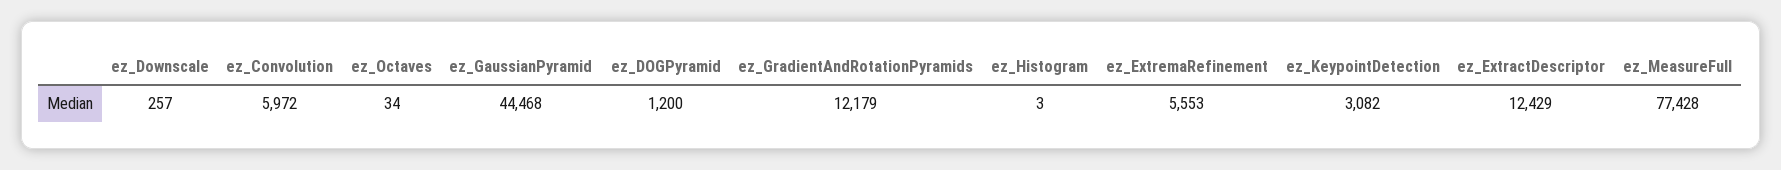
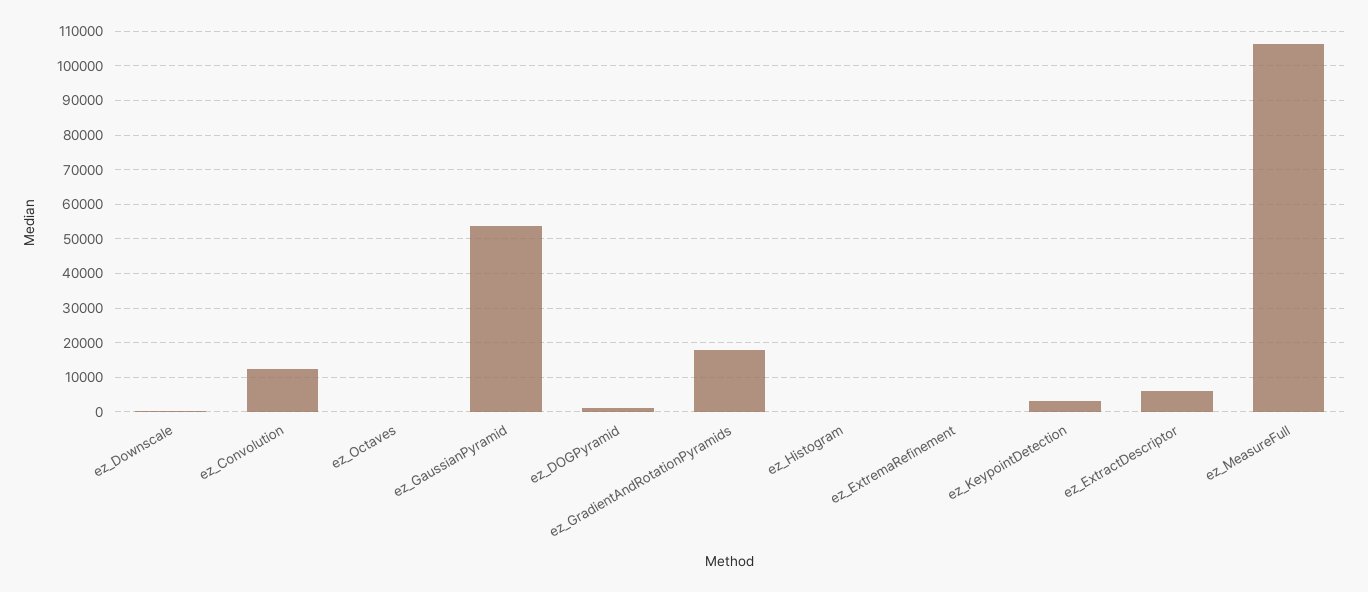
ez_Convolution: 5972 -> 12000
ez_GaussianPyramid: 44468 -> 54000
ez_GradientAndRotationPyramids: 12179 -> 18000
ez_ExtremaRefinement: 5553 -> 0
ez_ExtractDescriptor: 12429 -> 6000
ez_MeasureFull: 77428 -> 106000

